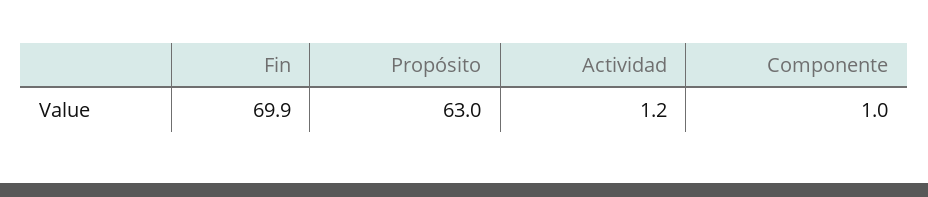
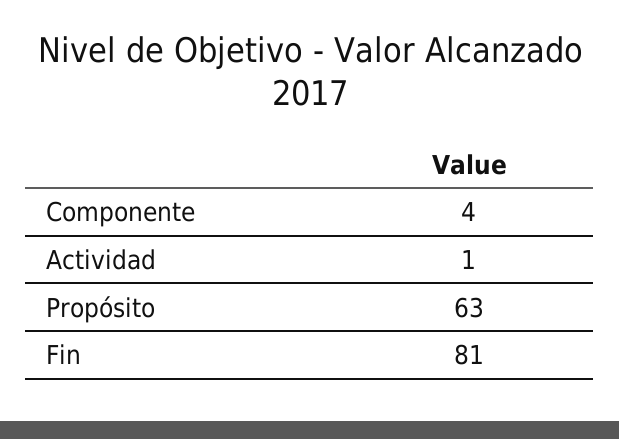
Fin: 69.9 -> 81
Componente: 1 -> 4

